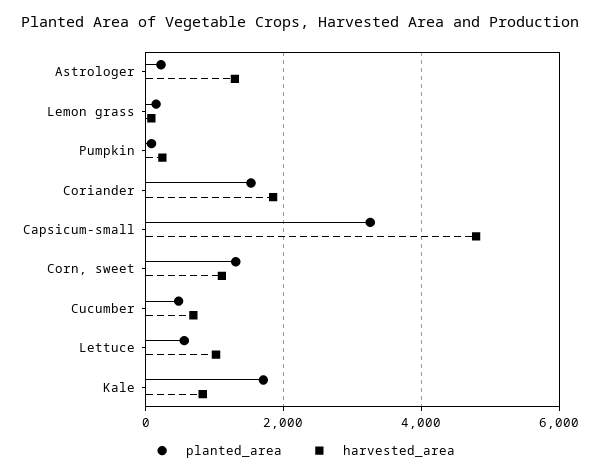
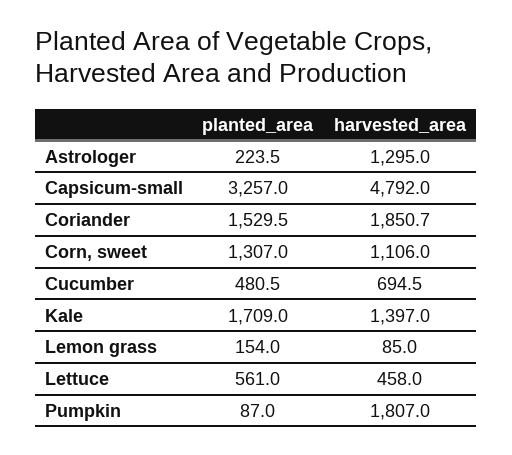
harvested_area, Pumpkin: 200 -> 1807
harvested_area, Lettuce: 1000 -> 458
harvested_area, Kale: 800 -> 1397

